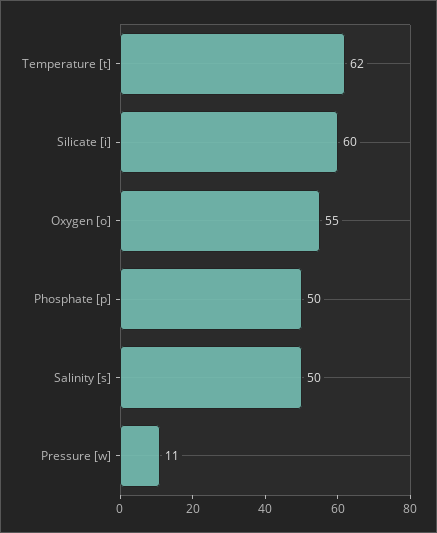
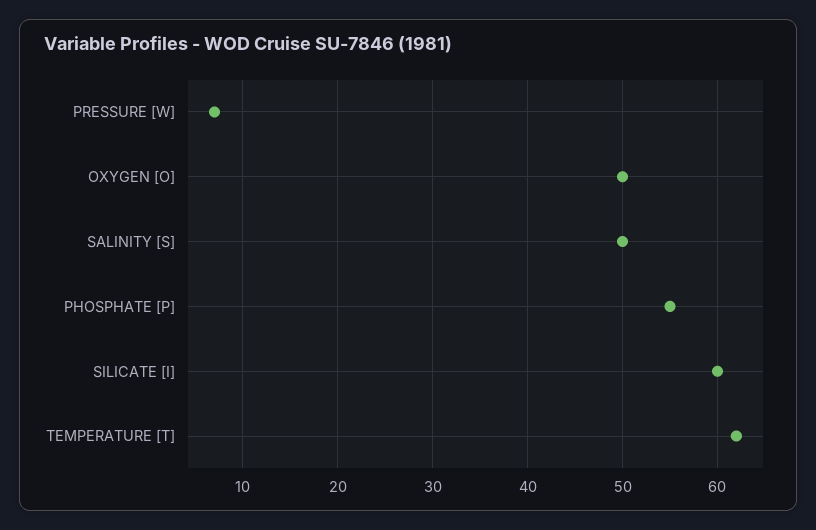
Oxygen [o]: 55 -> 50
Phosphate [p]: 50 -> 55
Pressure [w]: 11 -> 7

